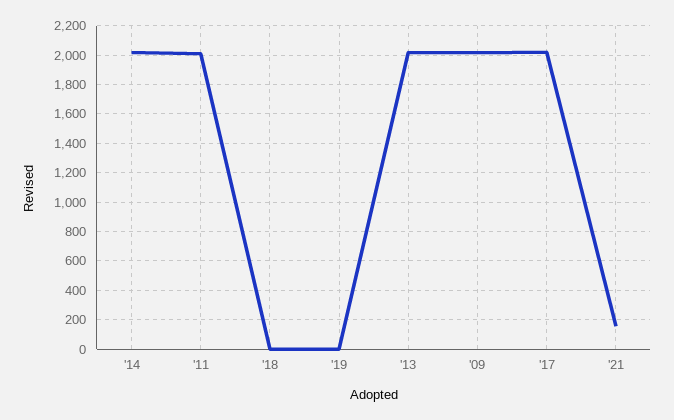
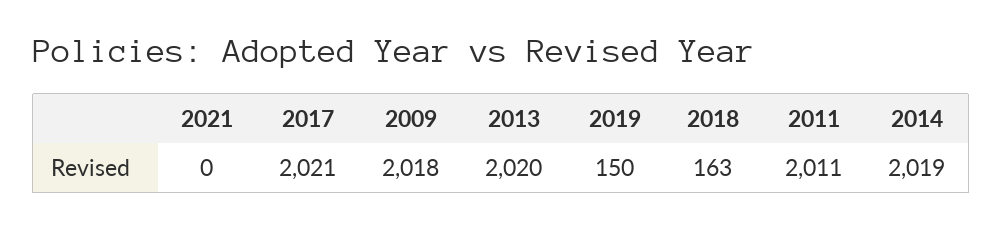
'18: 0 -> 163
'19: 0 -> 150
'21: 150 -> 0

